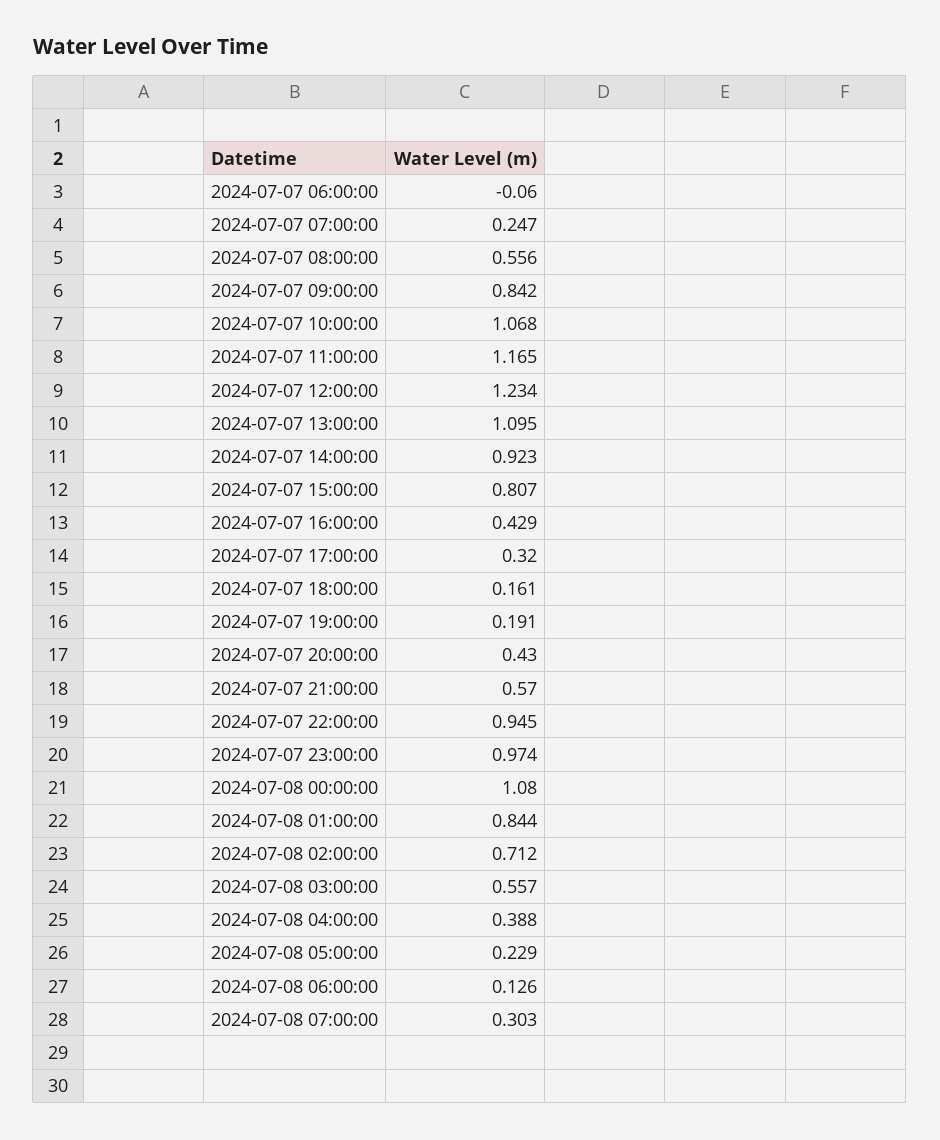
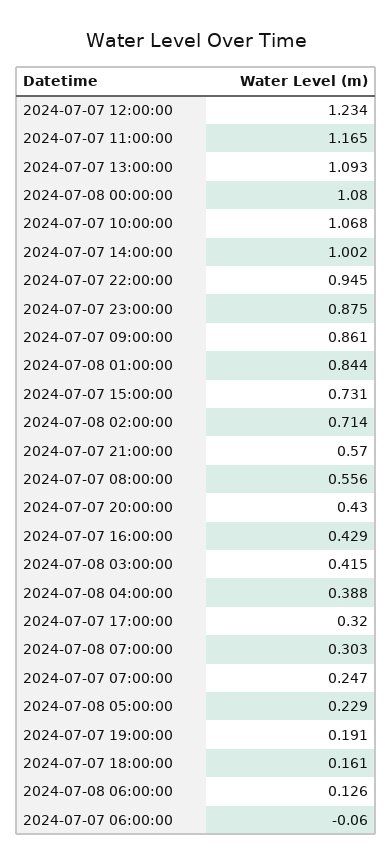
2024-07-07 09:00:00: 0.842 -> 0.861
2024-07-07 13:00:00: 1.095 -> 1.093
2024-07-07 14:00:00: 0.923 -> 1.002
2024-07-07 15:00:00: 0.807 -> 0.731
2024-07-07 23:00:00: 0.974 -> 0.875
2024-07-08 02:00:00: 0.712 -> 0.714
2024-07-08 03:00:00: 0.557 -> 0.415

